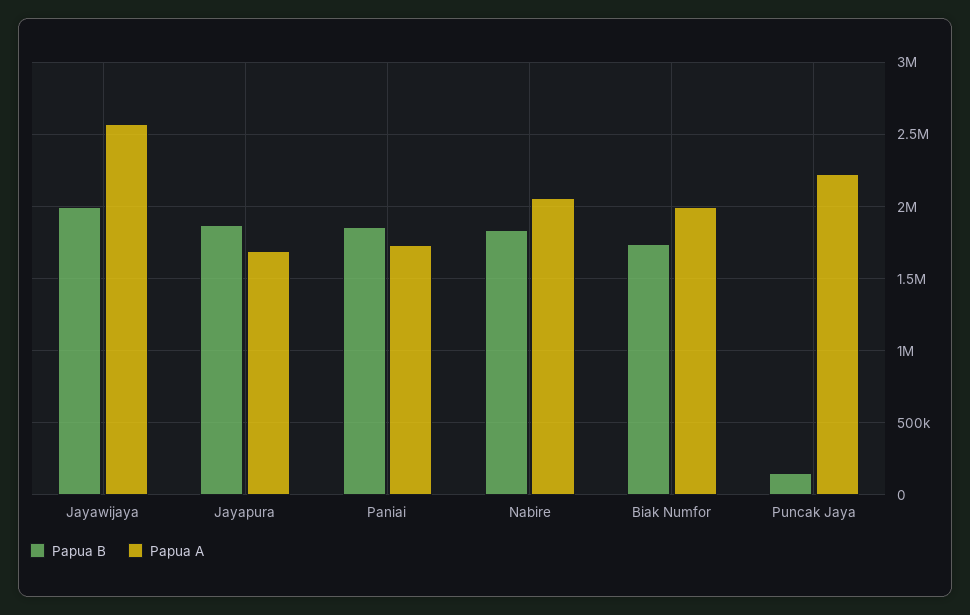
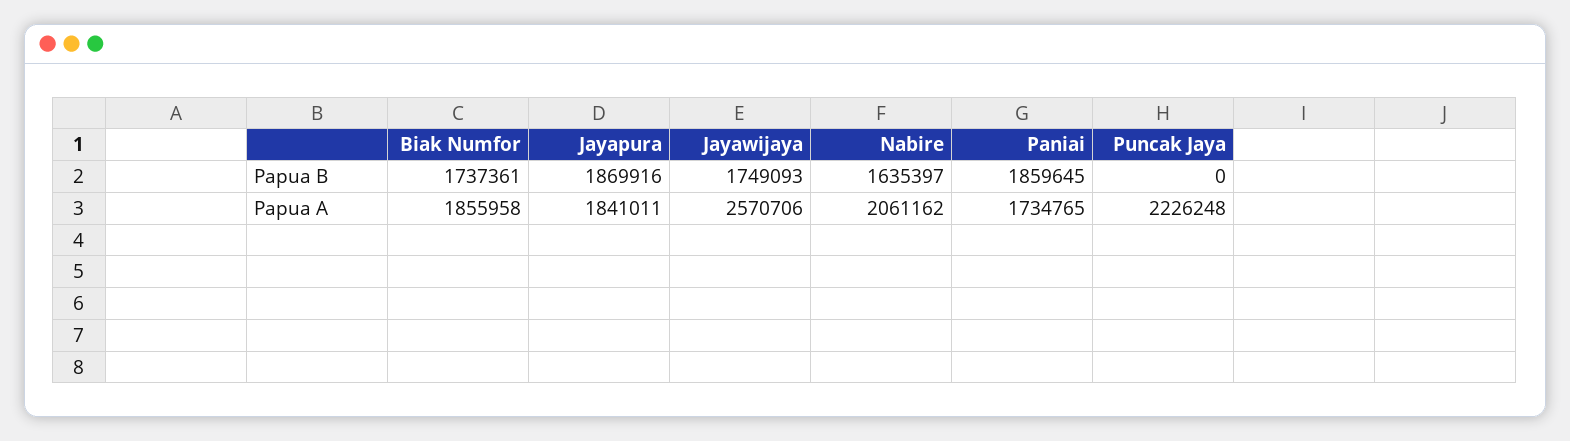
Papua B, Jayawijaya: 2000000 -> 1749093
Papua A, Jayapura: 1700000 -> 1841011
Papua B, Nabire: 1850000 -> 1635397
Papua A, Biak Numfor: 2000000 -> 1855958
Papua B, Puncak Jaya: 150000 -> 0

